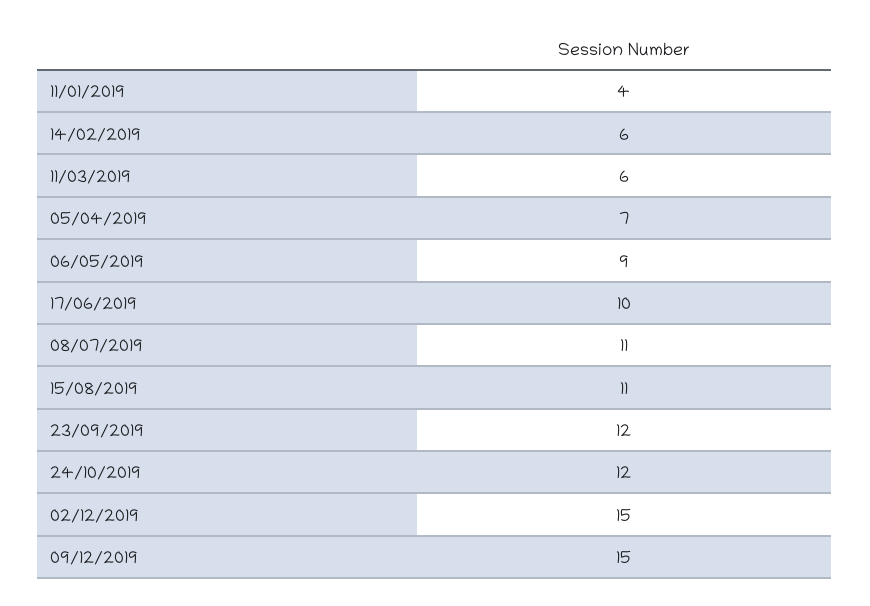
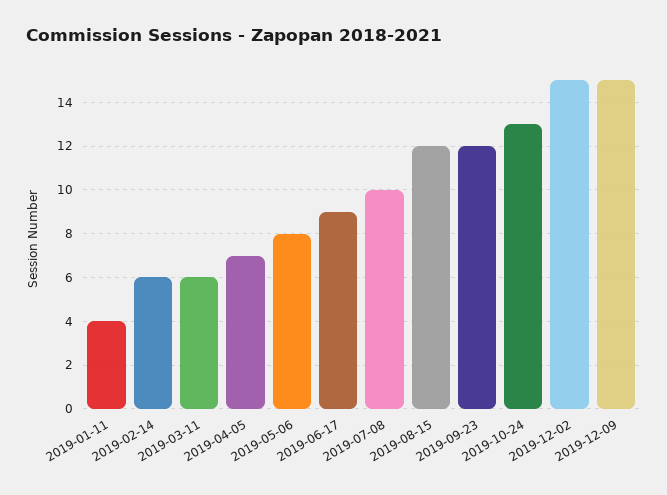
06/05/2019: 9 -> 8
17/06/2019: 10 -> 9
08/07/2019: 11 -> 10
15/08/2019: 11 -> 12
24/10/2019: 12 -> 13

